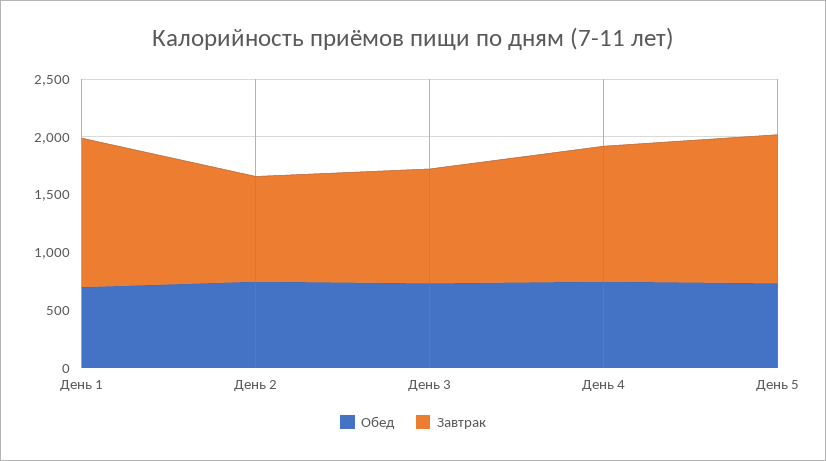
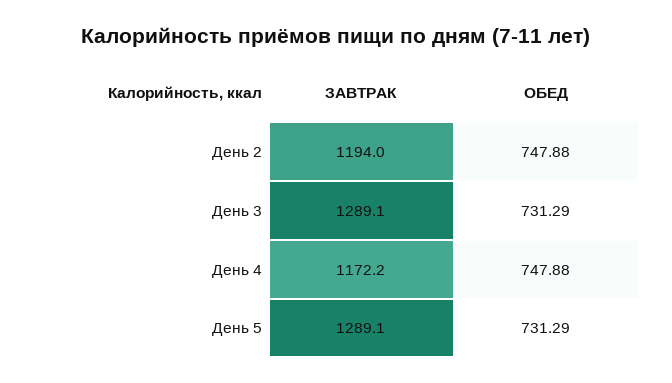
Обед, День 1: 700 -> none
Завтрак, День 1: 1300 -> none
Завтрак, День 2: 900 -> 1194
Завтрак, День 3: 1000 -> 1289.1

